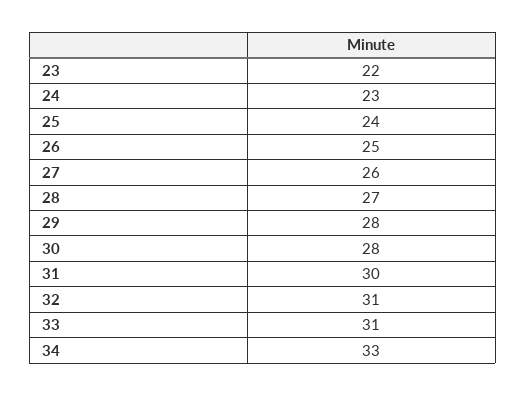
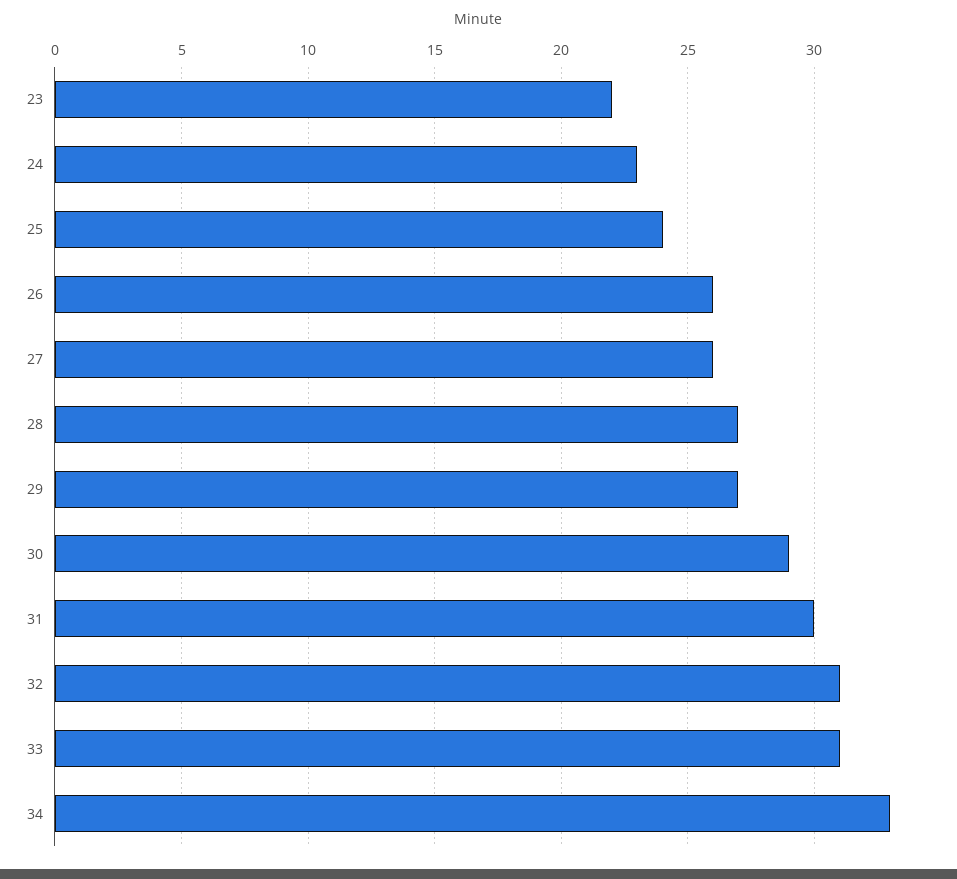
26: 25 -> 26
29: 28 -> 27
30: 28 -> 29

